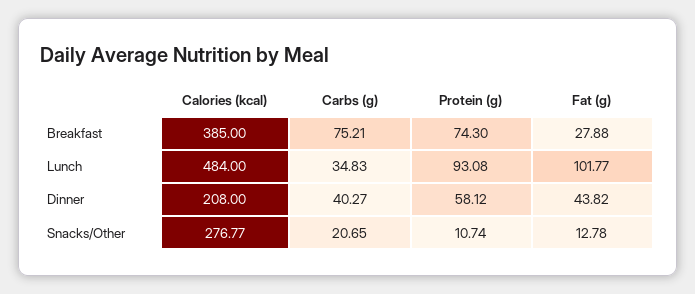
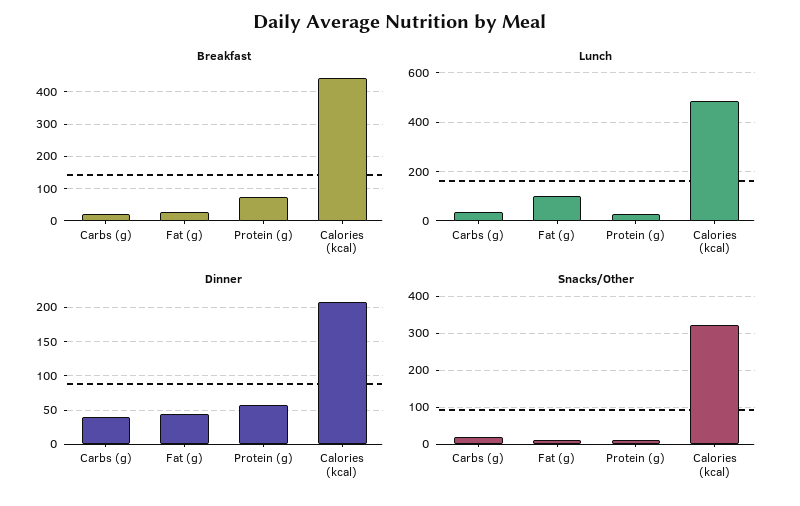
Breakfast, Calories (kcal): 385 -> 440
Breakfast, Carbs (g): 75.21 -> 20
Lunch, Protein (g): 93.08 -> 25
Snacks/Other, Calories (kcal): 276.77 -> 320

